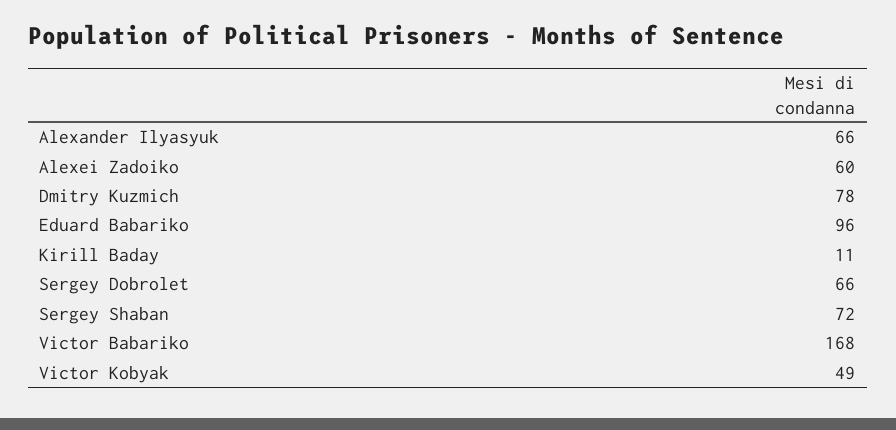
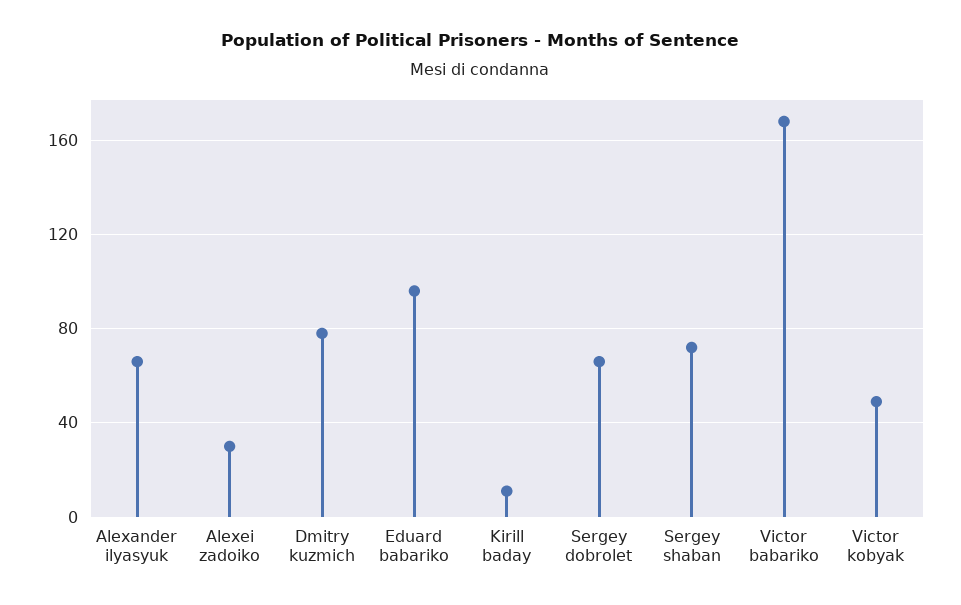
Alexei Zadoiko: 60 -> 30

